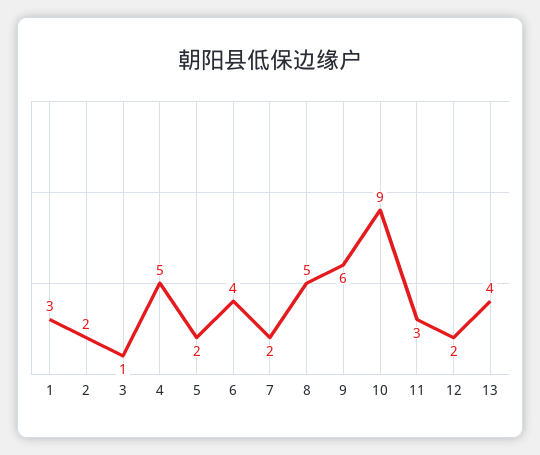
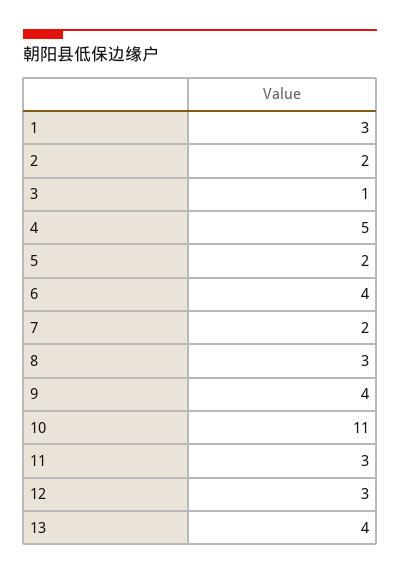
8: 5 -> 3
9: 6 -> 4
10: 9 -> 11
12: 2 -> 3

